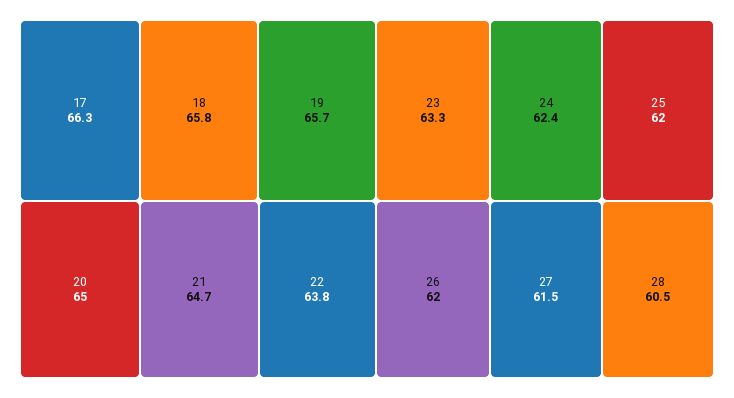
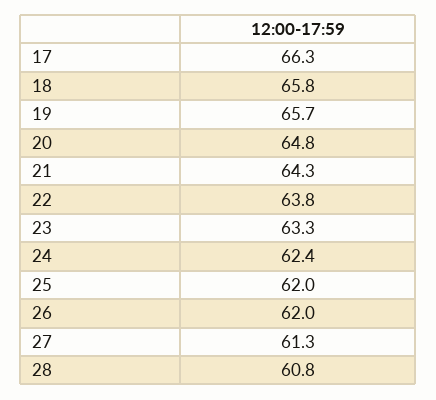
20: 65 -> 64.8
21: 64.7 -> 64.3
27: 61.5 -> 61.3
28: 60.5 -> 60.8

